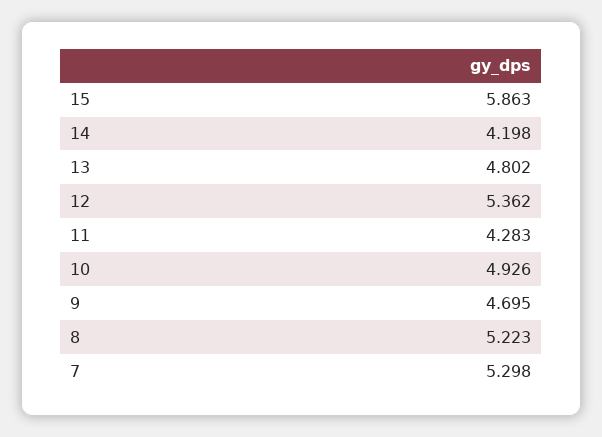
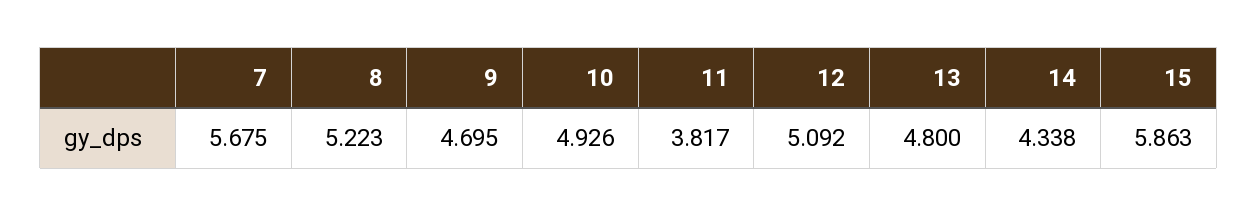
14: 4.198 -> 4.338
13: 4.802 -> 4.8
12: 5.362 -> 5.092
11: 4.283 -> 3.817
7: 5.298 -> 5.675

